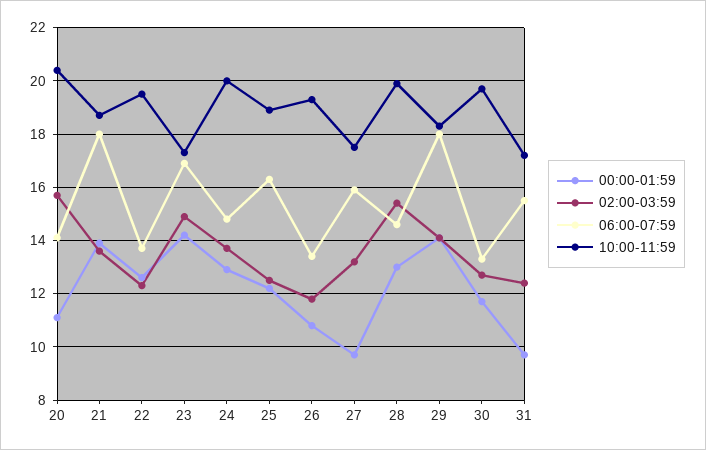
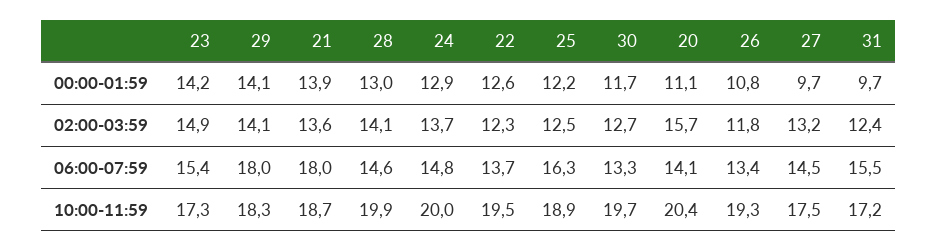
06:00-07:59, 23: 17 -> 15.4
06:00-07:59, 27: 16 -> 14.5
02:00-03:59, 28: 15.5 -> 14.1

